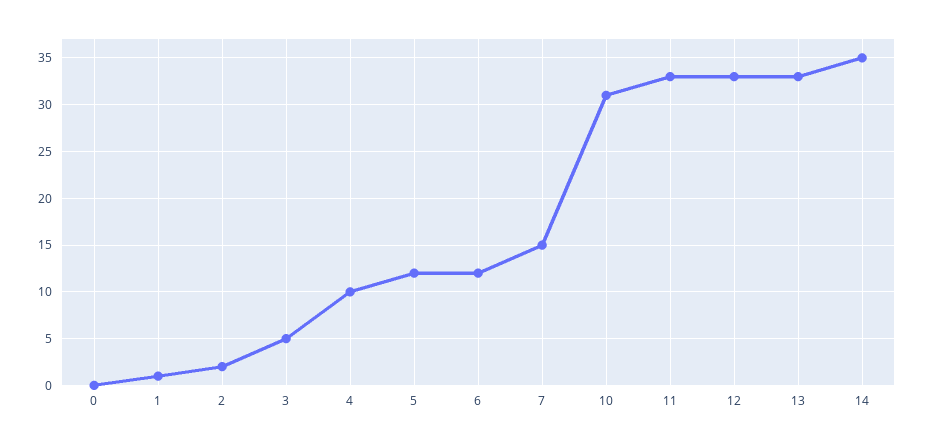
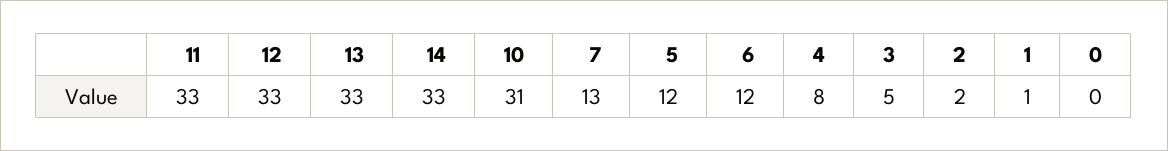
4: 10 -> 8
7: 15 -> 13
14: 35 -> 33

